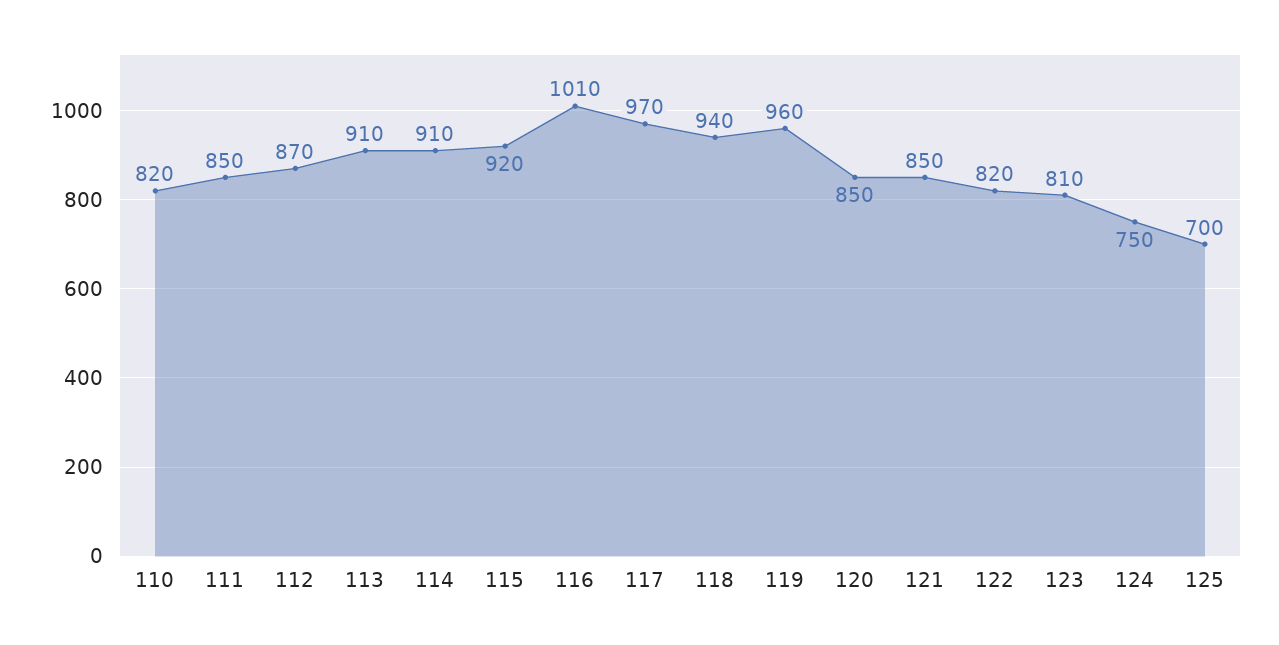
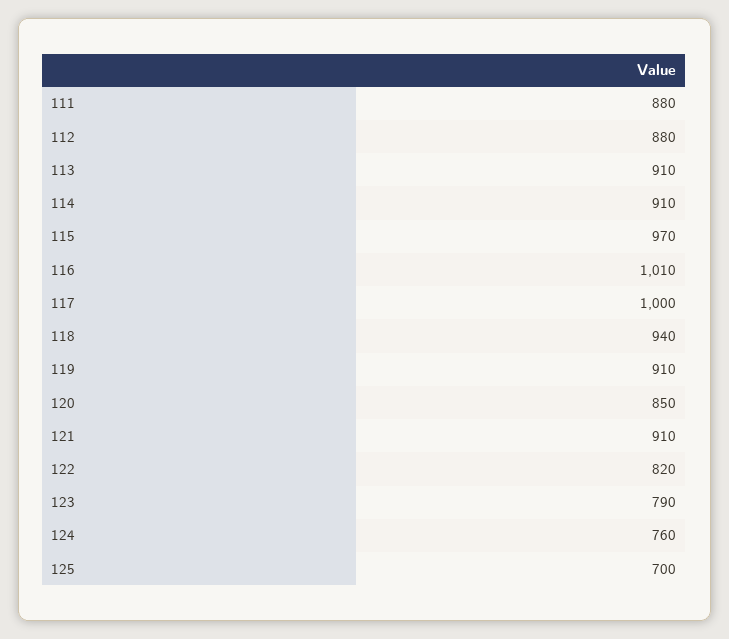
110: 820 -> none
111: 850 -> 880
112: 870 -> 880
115: 920 -> 970
117: 970 -> 1000
119: 960 -> 910
121: 850 -> 910
123: 810 -> 790
124: 750 -> 760

